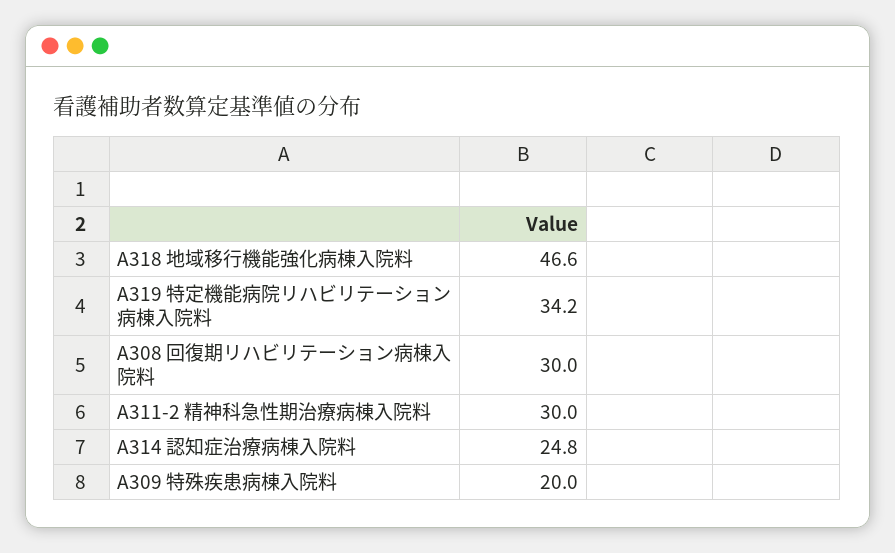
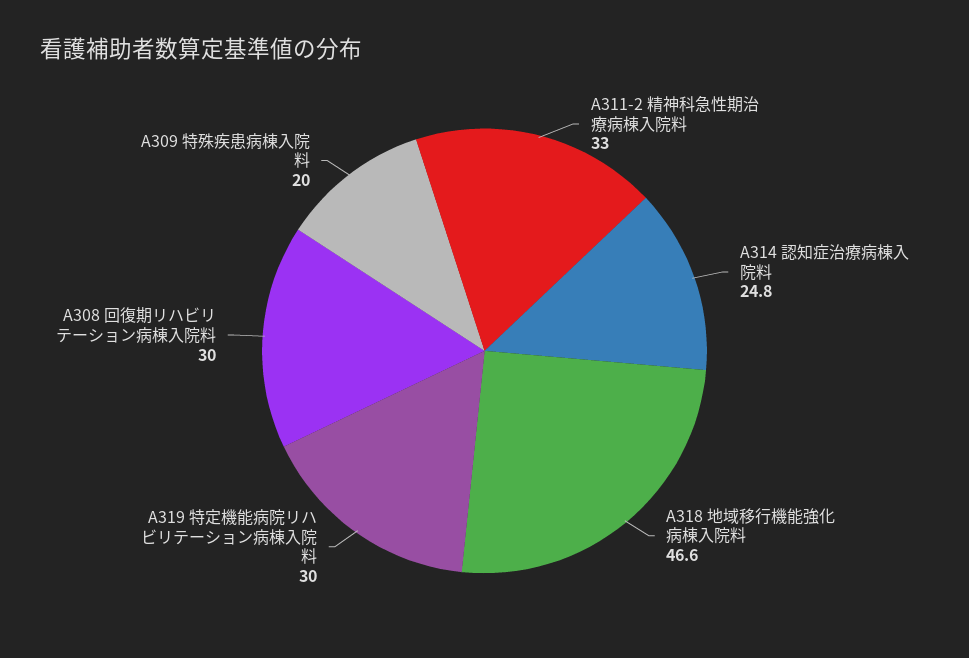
A319 特定機能病院リハビリテーション病棟入院料: 34.2 -> 30
A311-2 精神科急性期治療病棟入院料: 30 -> 33

